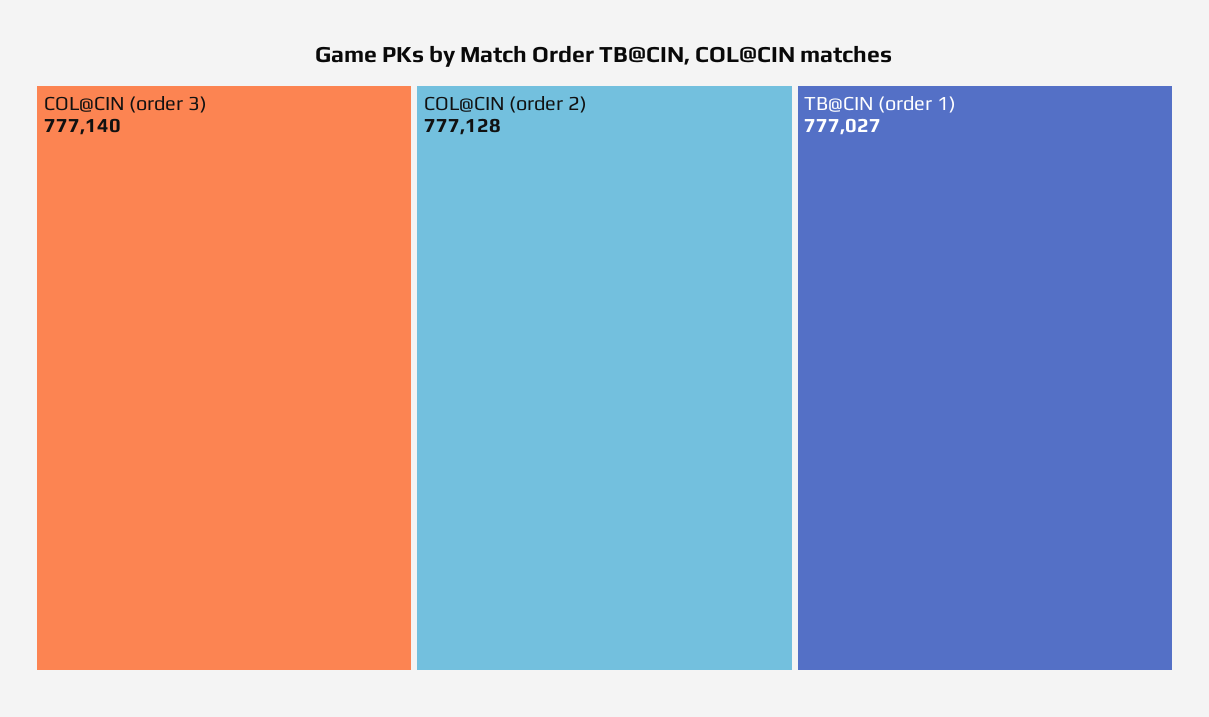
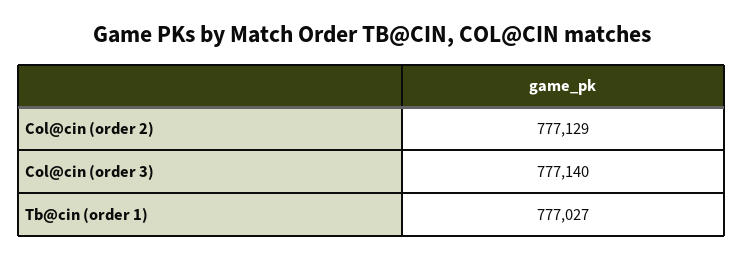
COL@CIN (order 2): 777128 -> 777129

